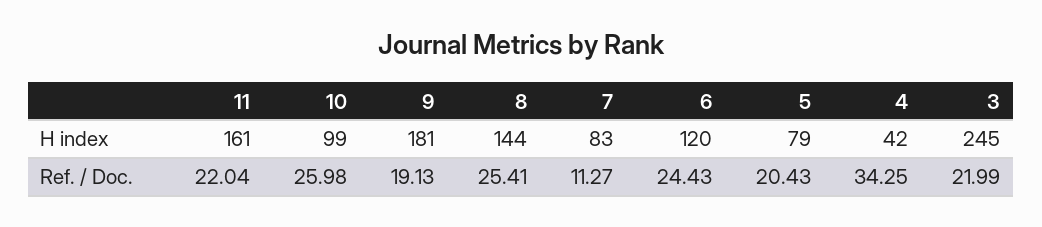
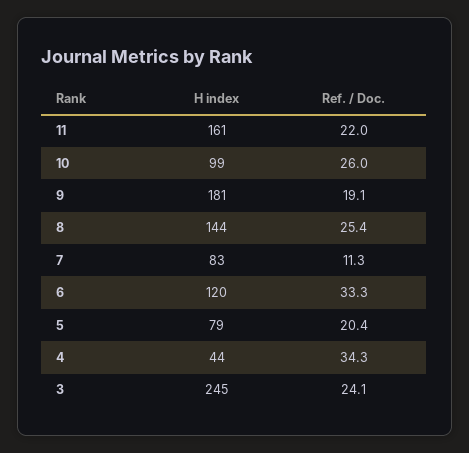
4, H index: 42 -> 44
6, Ref. / Doc.: 24.43 -> 33.3
3, Ref. / Doc.: 21.99 -> 24.1

